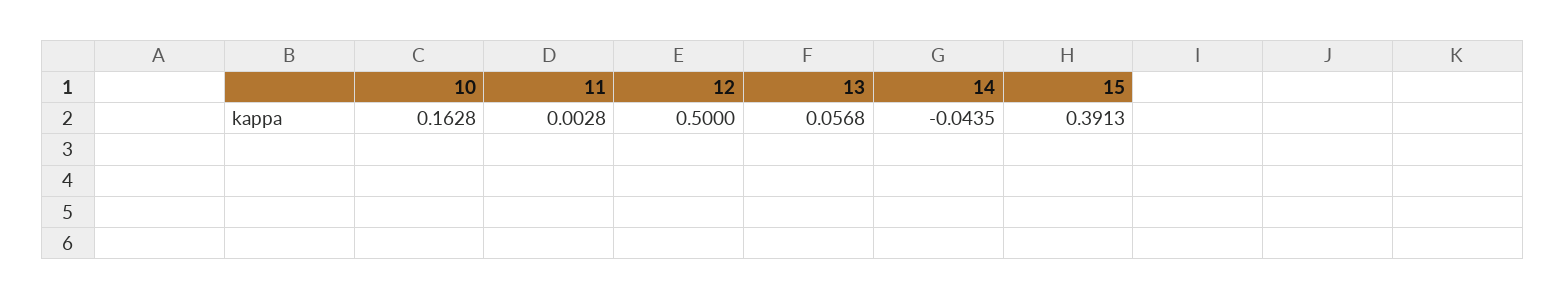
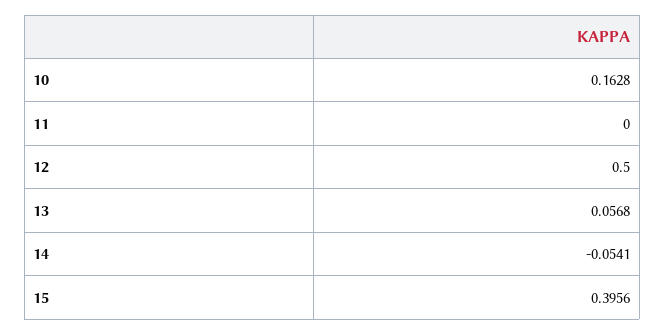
11: 0.0028 -> 0
14: -0.0435 -> -0.0541
15: 0.3913 -> 0.3956

